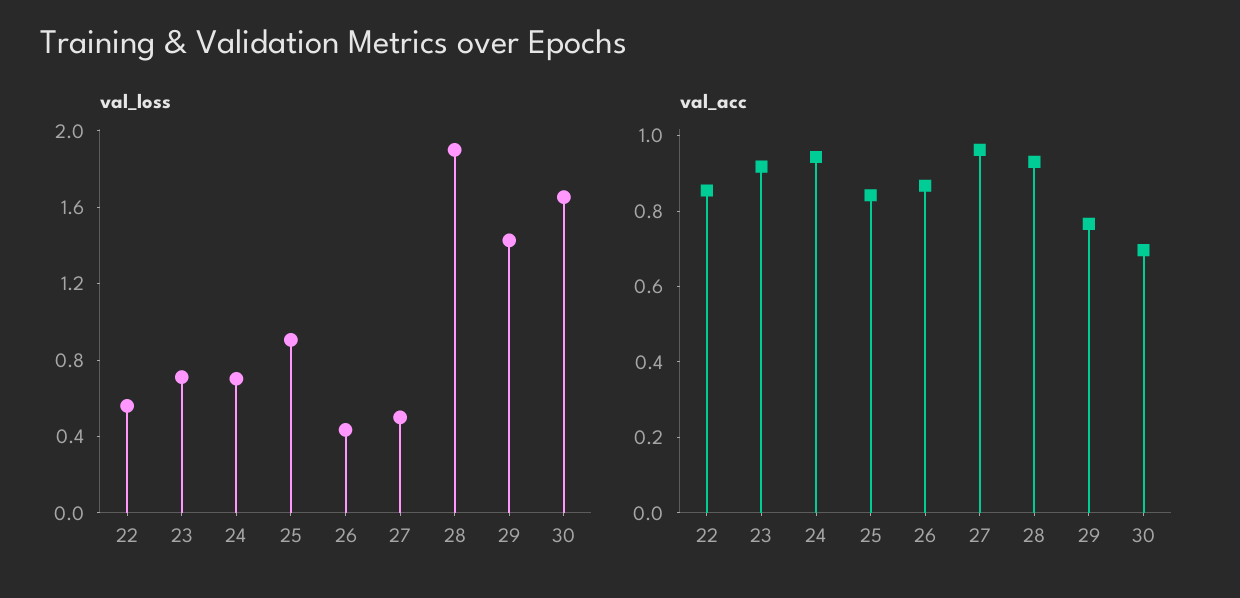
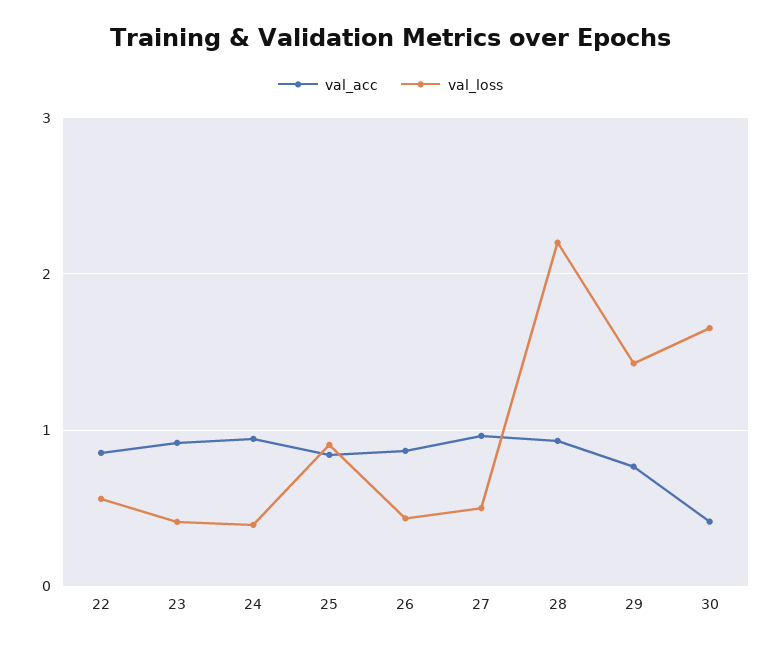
val_loss, 23: 0.7 -> 0.4
val_loss, 24: 0.7 -> 0.4
val_loss, 28: 1.9 -> 2.2
val_acc, 30: 0.7 -> 0.4

